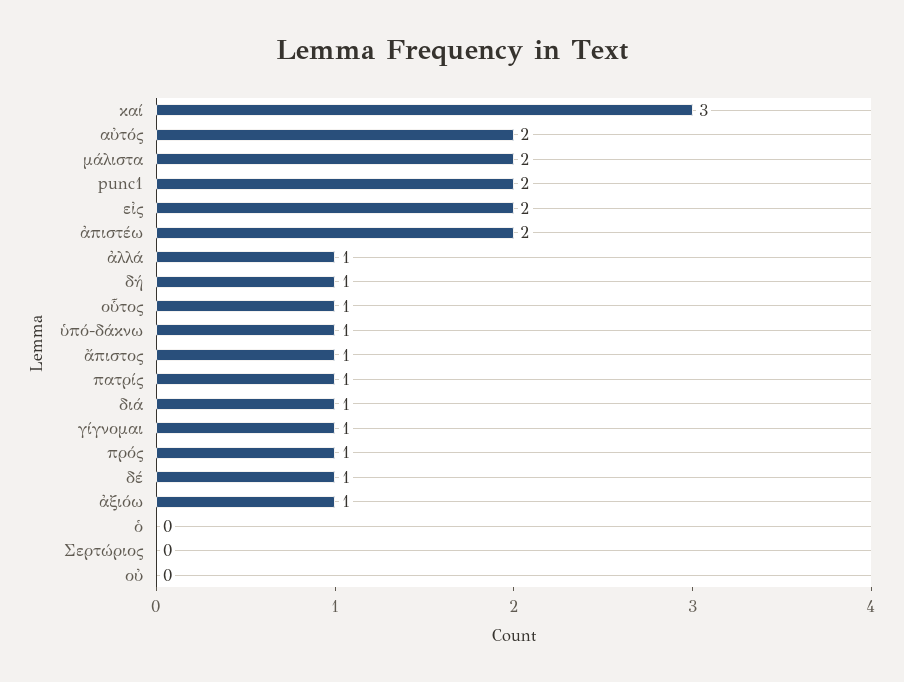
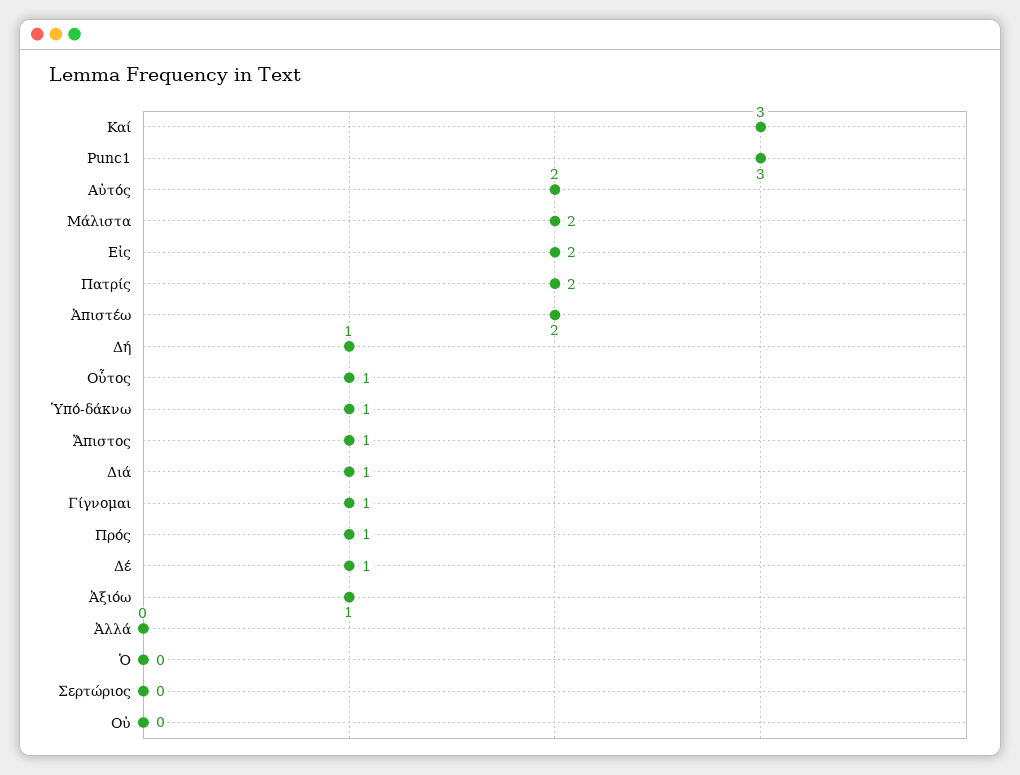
punc1: 2 -> 3
ἀλλά: 1 -> 0
πατρίς: 1 -> 2

